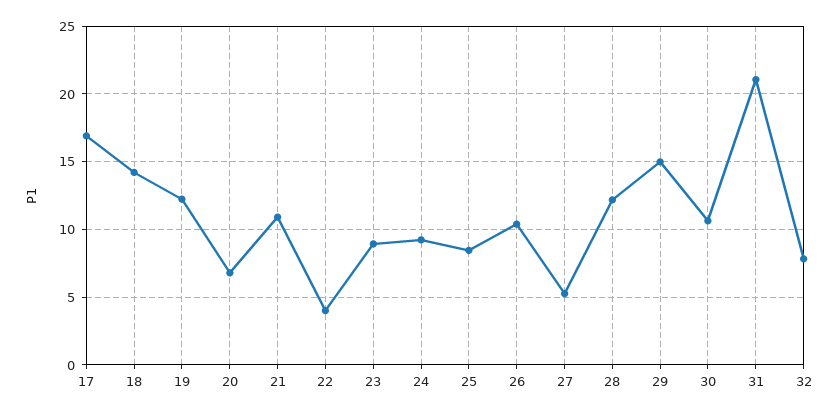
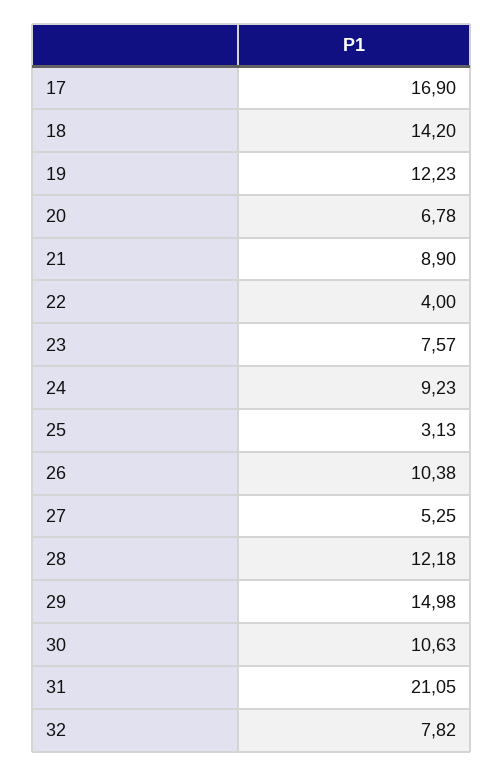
21: 11 -> 8.9
23: 9 -> 7.57
25: 8.5 -> 3.13

